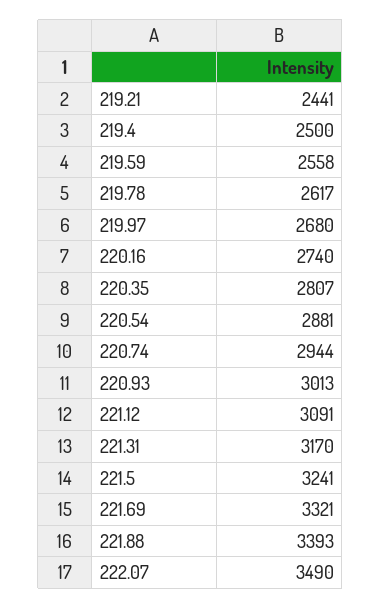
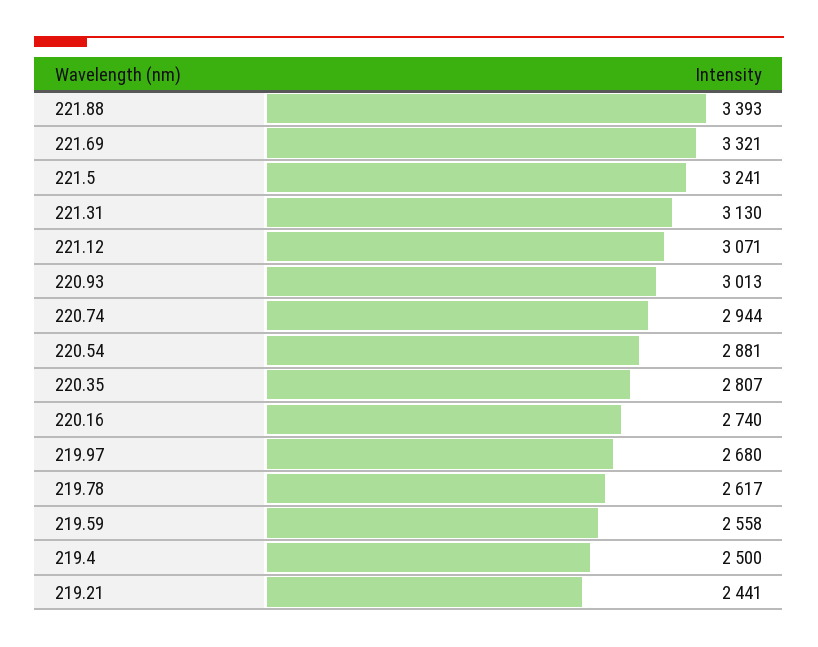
221.12: 3091 -> 3071
221.31: 3170 -> 3130
222.07: 3490 -> none

